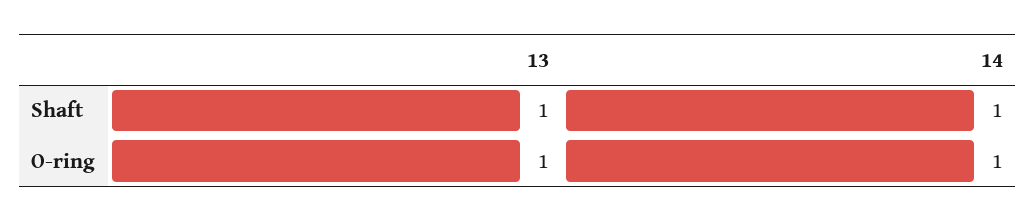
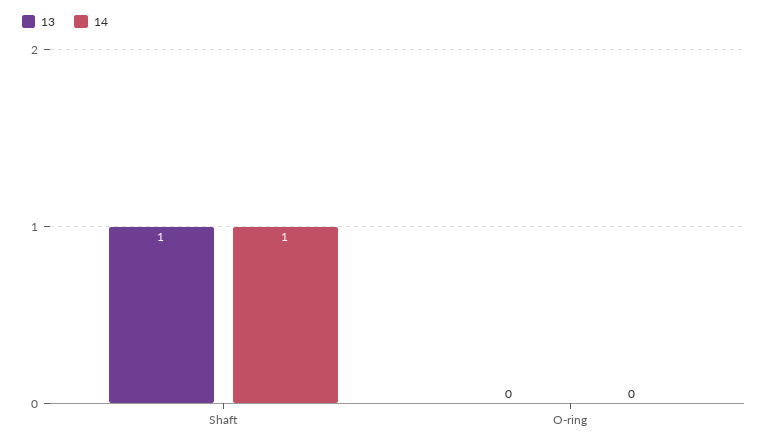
13, O-ring: 1 -> 0
14, O-ring: 1 -> 0

